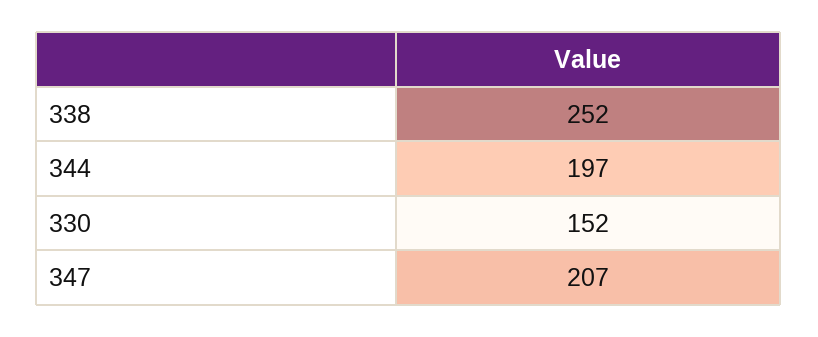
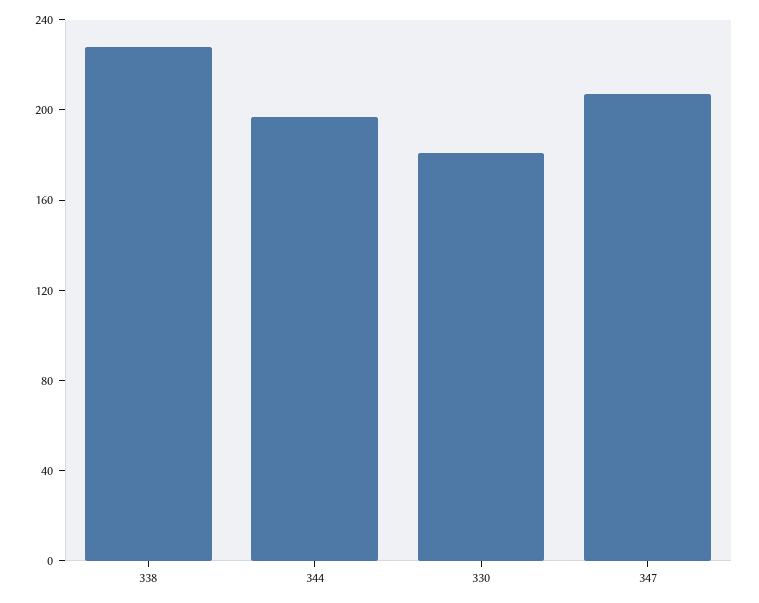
338: 252 -> 230
330: 152 -> 180

